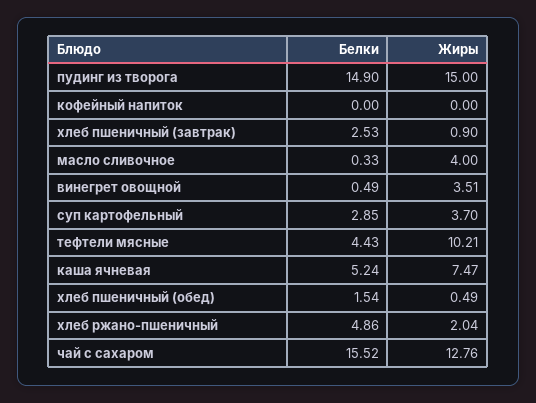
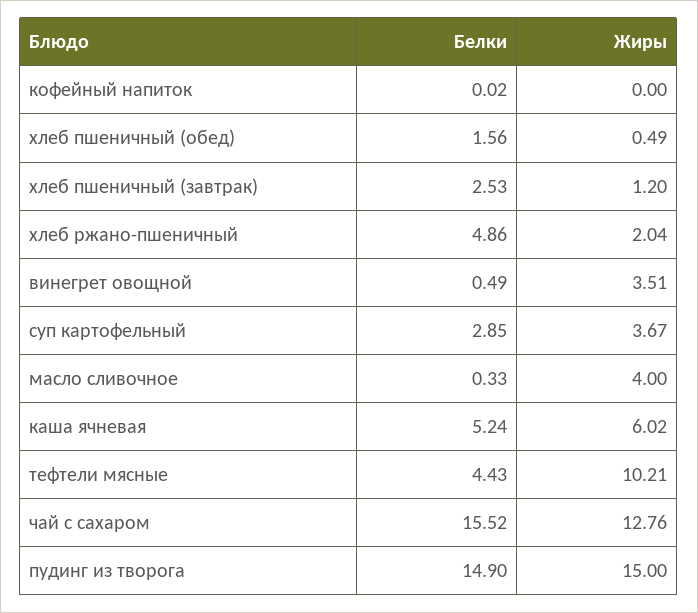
Белки, кофейный напиток: 0 -> 0.02
Жиры, хлеб пшеничный (завтрак): 0.9 -> 1.2
Жиры, суп картофельный: 3.7 -> 3.67
Жиры, каша ячневая: 7.47 -> 6.02
Белки, хлеб пшеничный (обед): 1.54 -> 1.56

